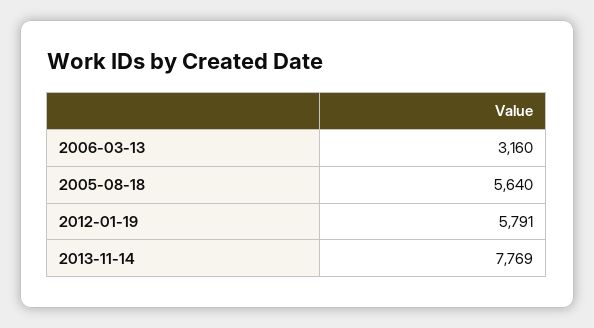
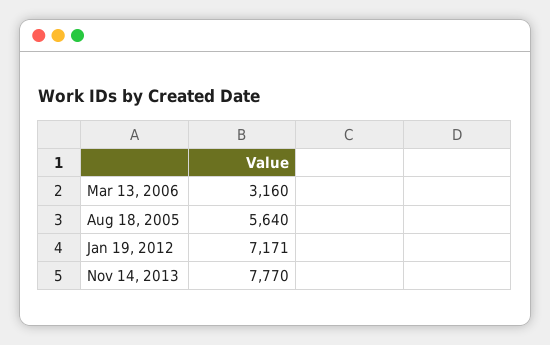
2012-01-19: 5791 -> 7171
2013-11-14: 7769 -> 7770

